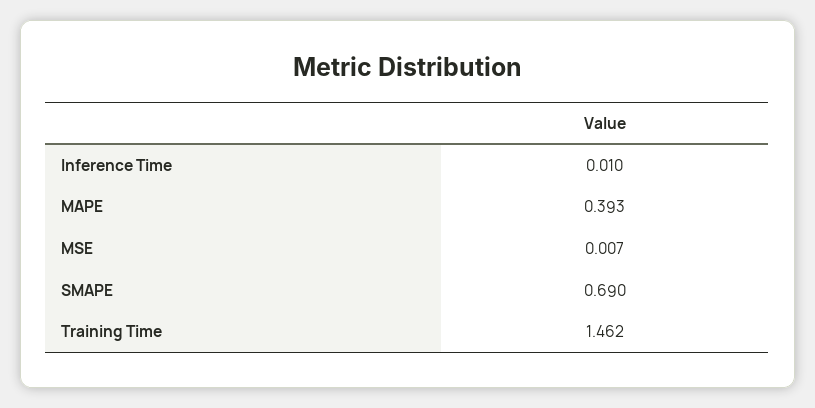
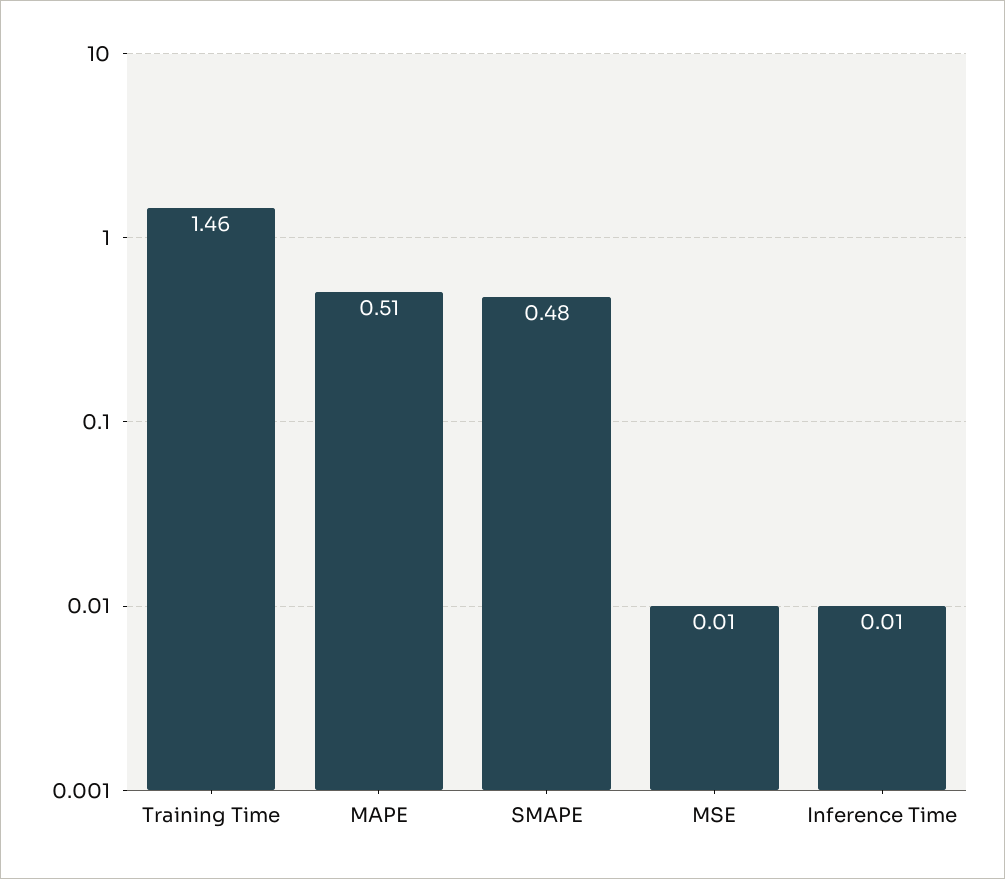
MAPE: 0.393 -> 0.51
SMAPE: 0.69 -> 0.48

